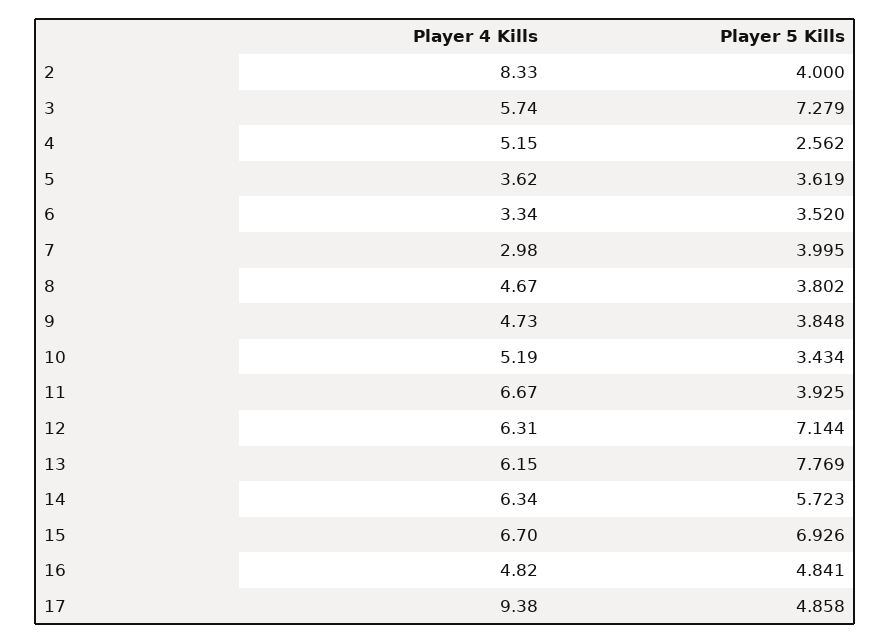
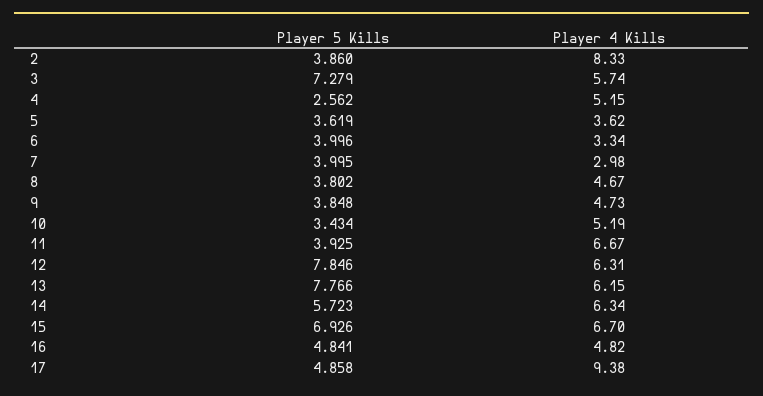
Player 5 Kills, 2: 4 -> 3.86
Player 5 Kills, 6: 3.52 -> 3.996
Player 5 Kills, 12: 7.144 -> 7.846
Player 5 Kills, 13: 7.769 -> 7.766

